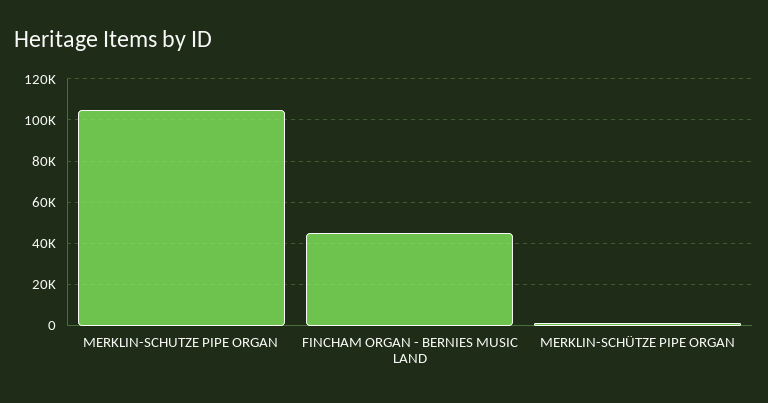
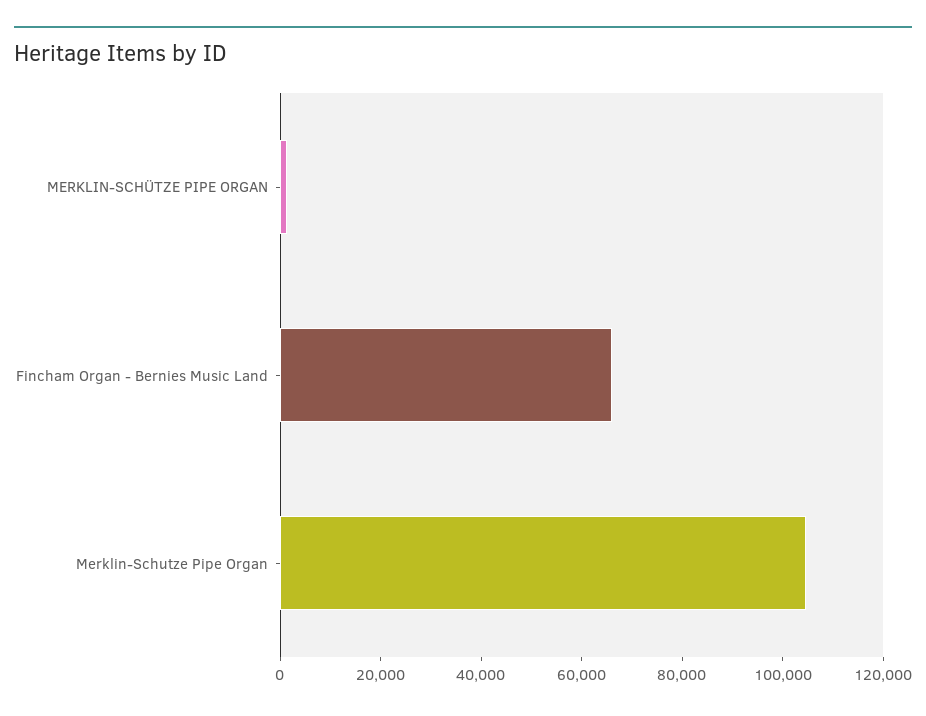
FINCHAM ORGAN - BERNIES MUSIC LAND: 45000 -> 65000

